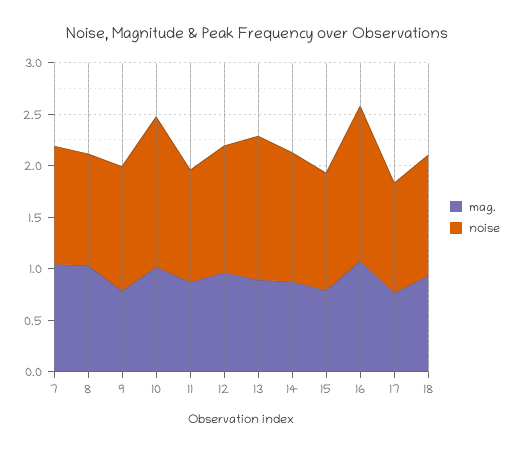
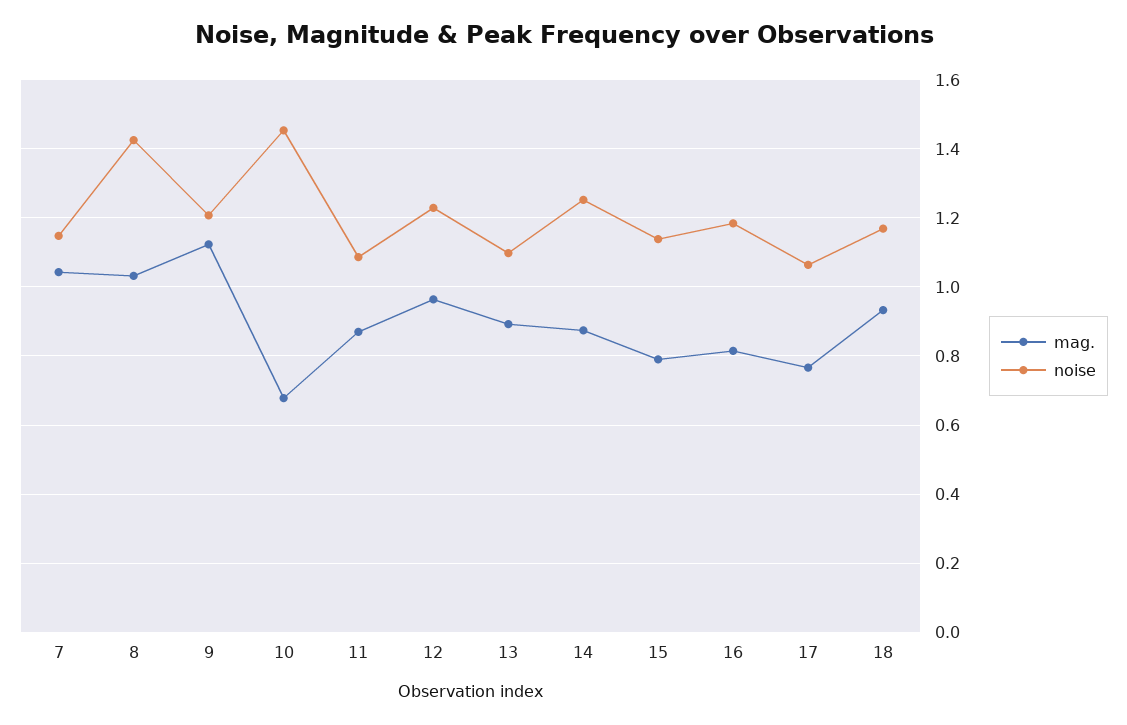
noise, 8: 1.1 -> 1.42
mag., 9: 0.8 -> 1.12
mag., 10: 1 -> 0.68
noise, 13: 1.4 -> 1.1
mag., 16: 1.1 -> 0.82
noise, 16: 1.5 -> 1.18

